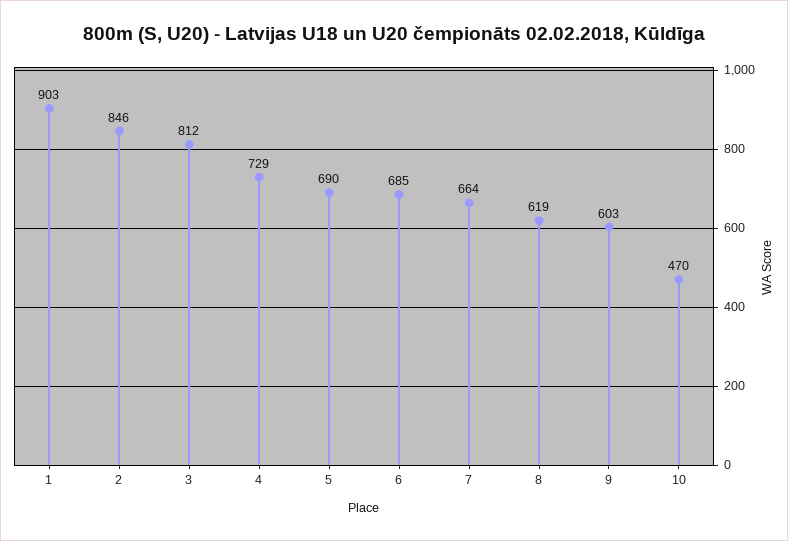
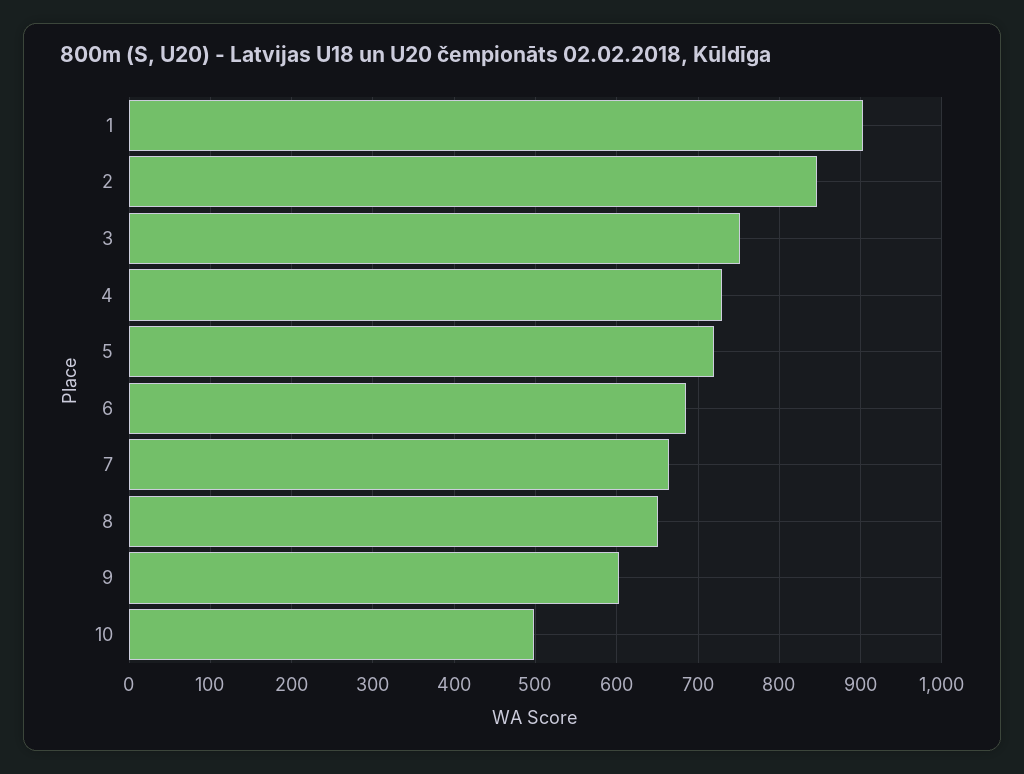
3: 812 -> 750
5: 690 -> 720
8: 619 -> 650
10: 470 -> 500

